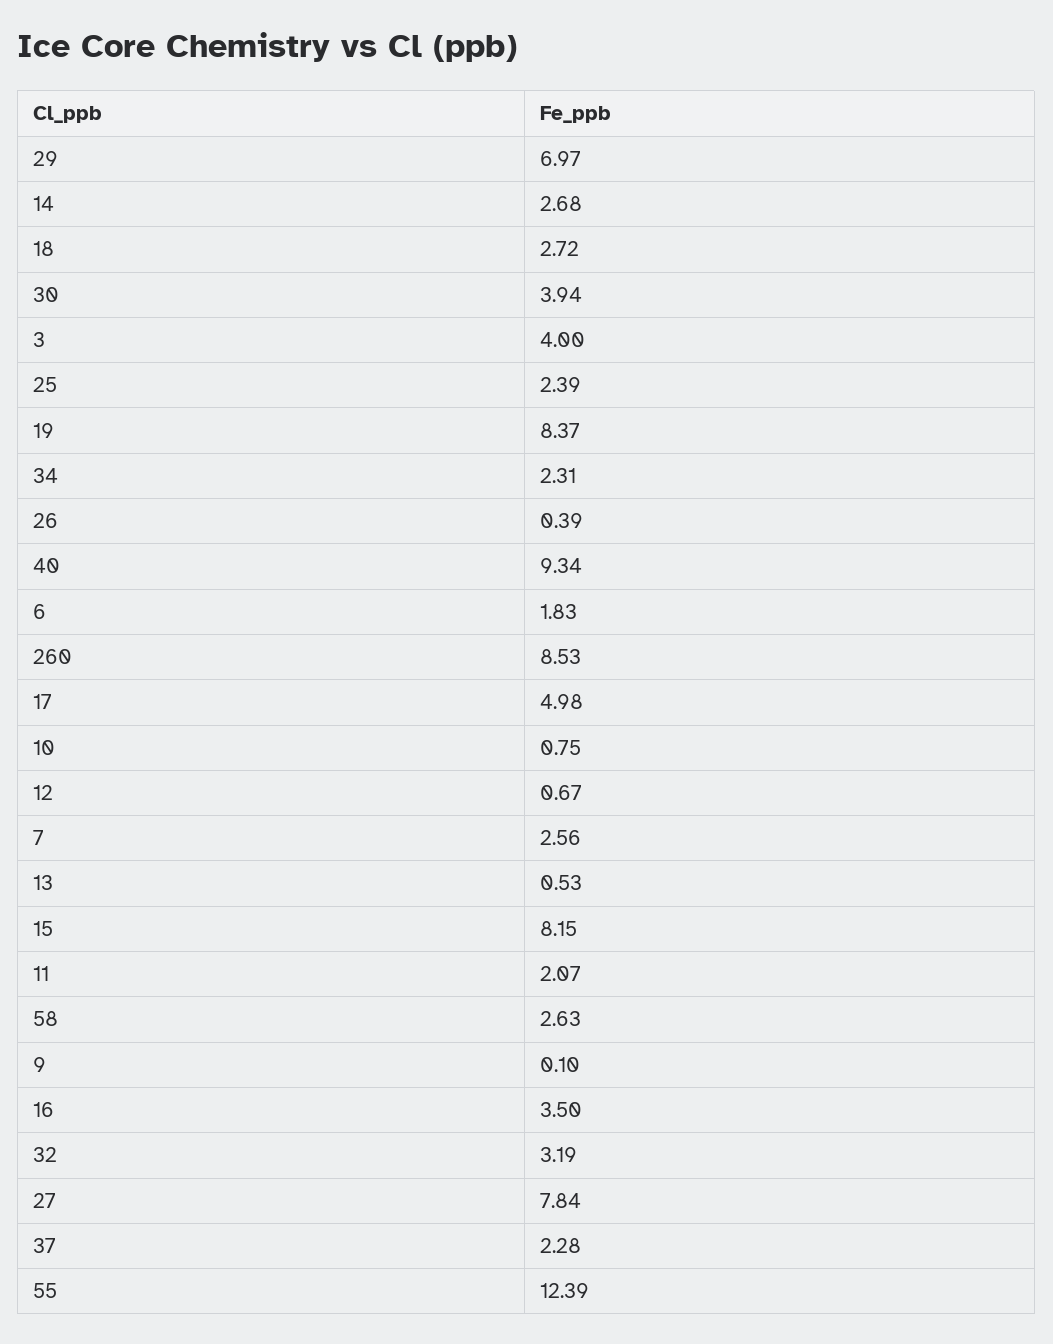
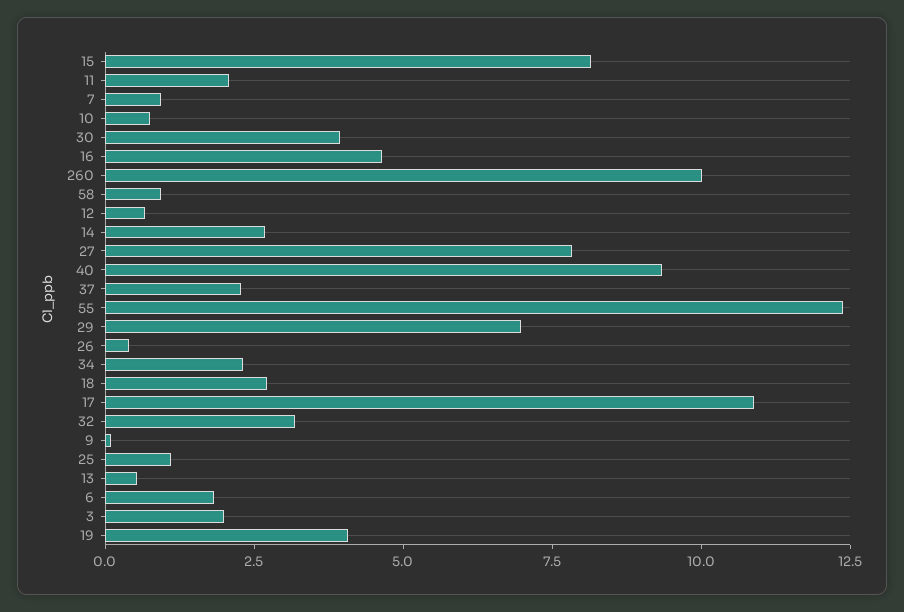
3: 4 -> 2
25: 2.39 -> 1
19: 8.37 -> 4
260: 8.53 -> 10
17: 4.98 -> 11
7: 2.56 -> 1
58: 2.63 -> 1
16: 3.5 -> 4.5

